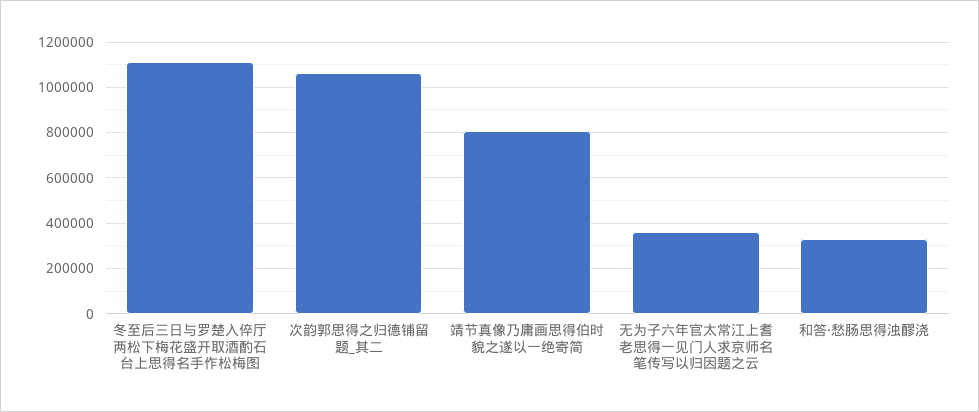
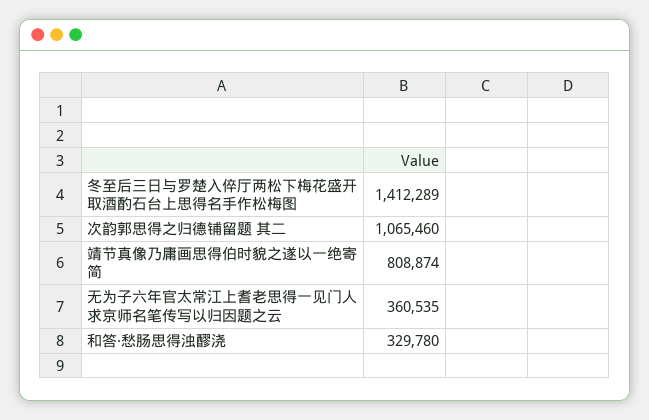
冬至后三日与罗楚入倅厅两松下梅花盛开取酒酌石台上思得名手作松梅图: 1100000 -> 1412289

